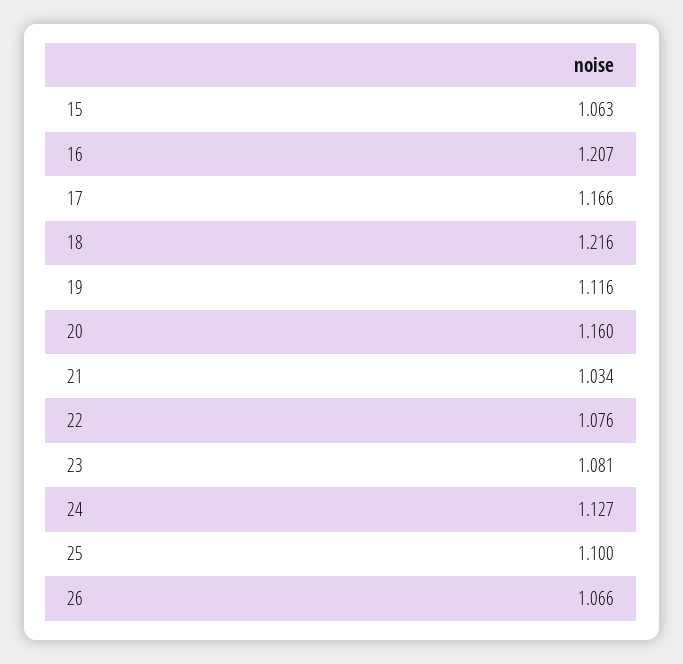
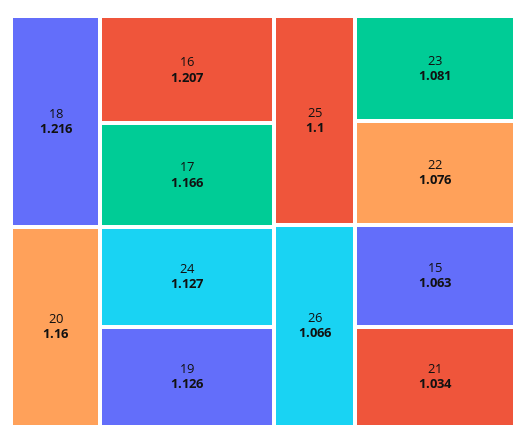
19: 1.116 -> 1.126

